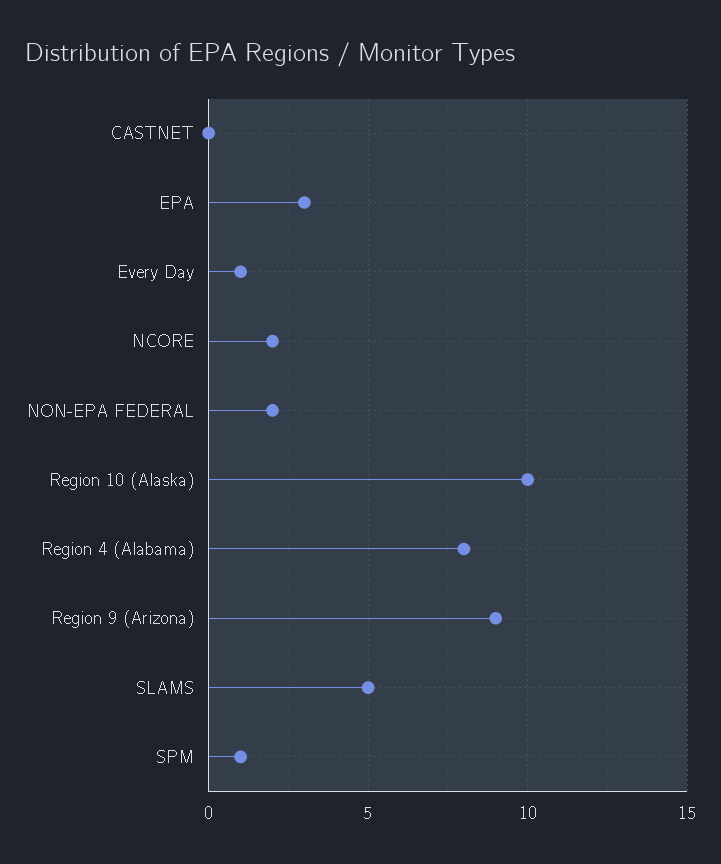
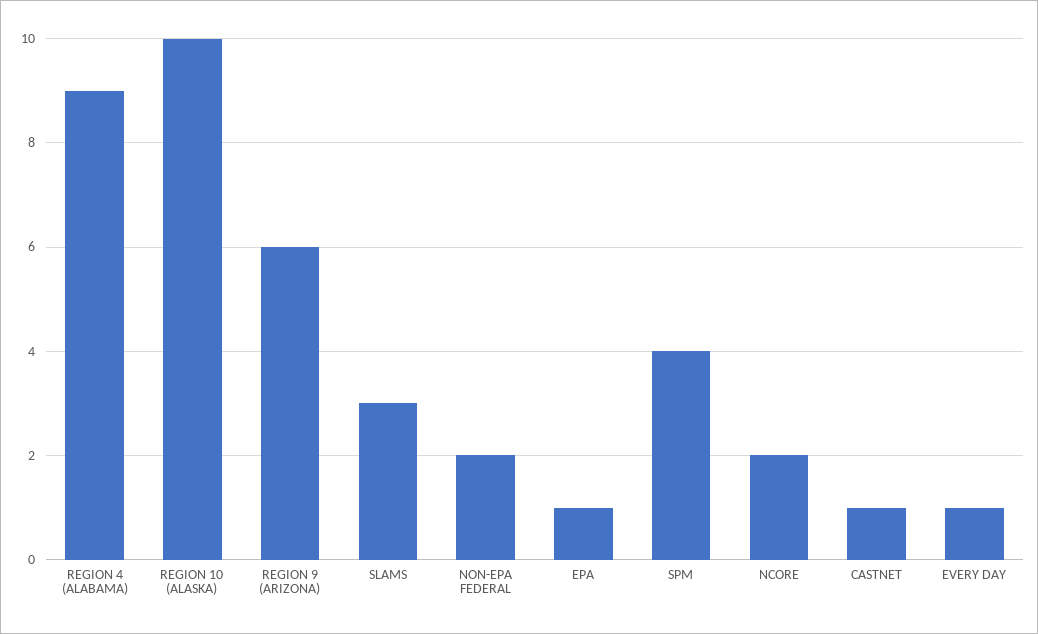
CASTNET: 0 -> 1
EPA: 3 -> 1
Region 4 (Alabama): 8 -> 9
Region 9 (Arizona): 9 -> 6
SLAMS: 5 -> 3
SPM: 1 -> 4

